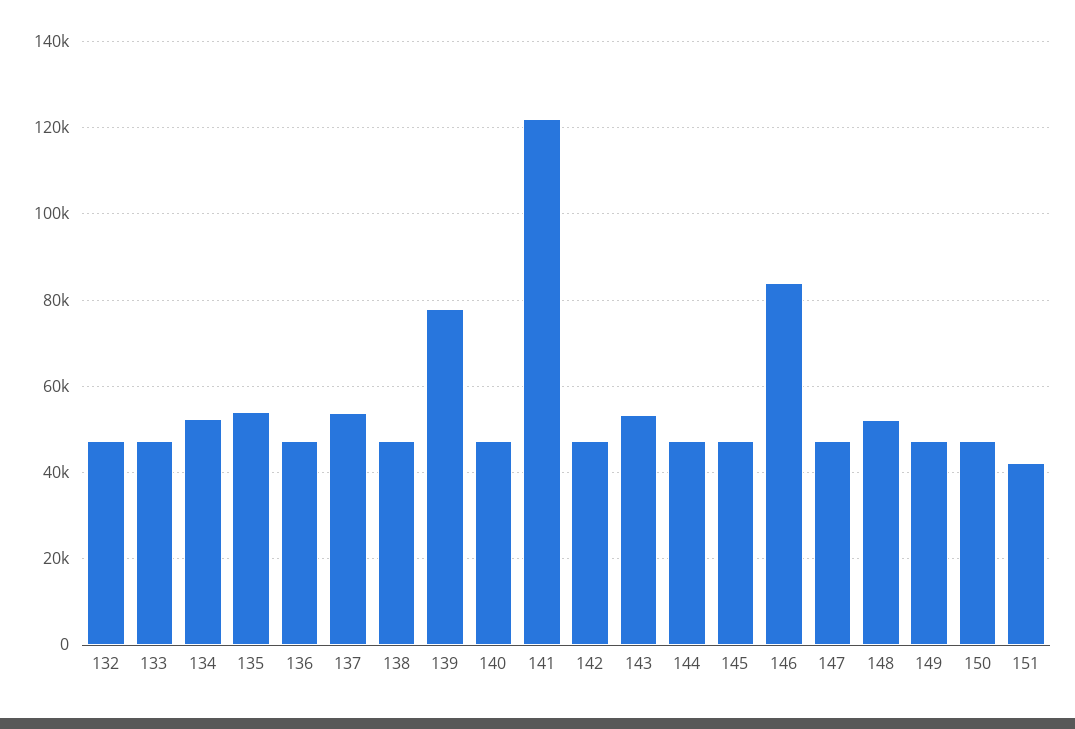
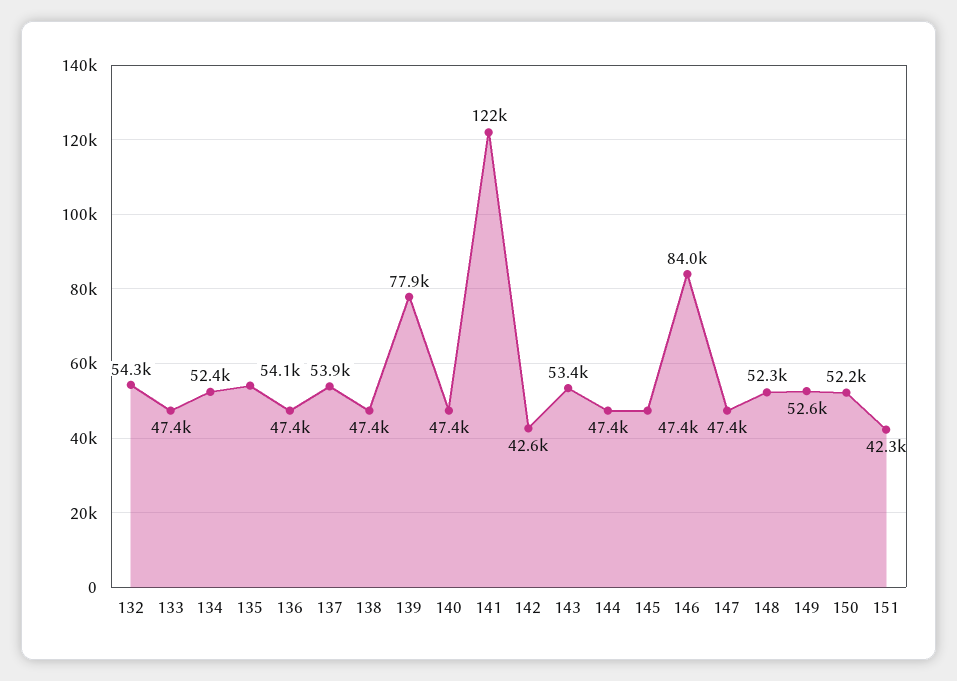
132: 48000 -> 54300
142: 48000 -> 42600
149: 48000 -> 52600
150: 48000 -> 52200

